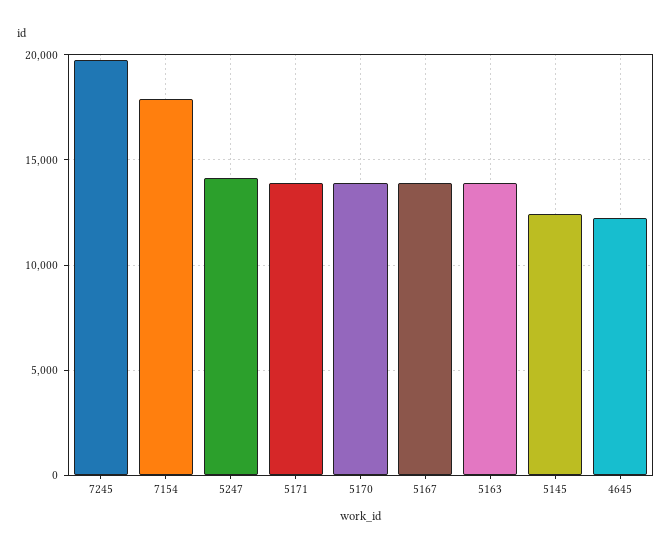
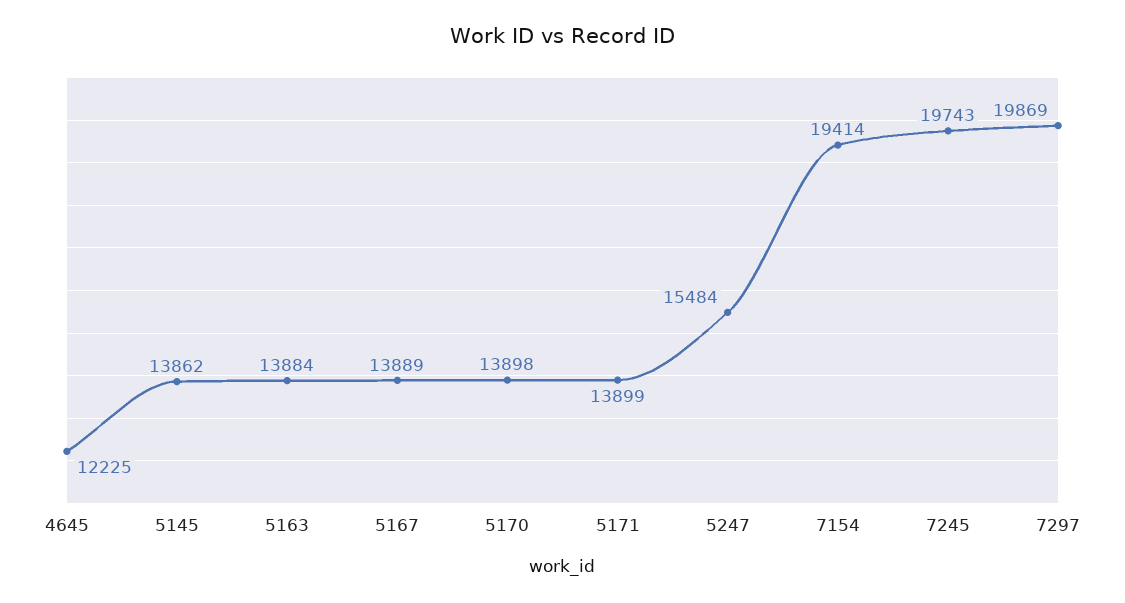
7154: 18000 -> 19414
5247: 14000 -> 15484
5145: 12500 -> 13862
7297: none -> 19869

